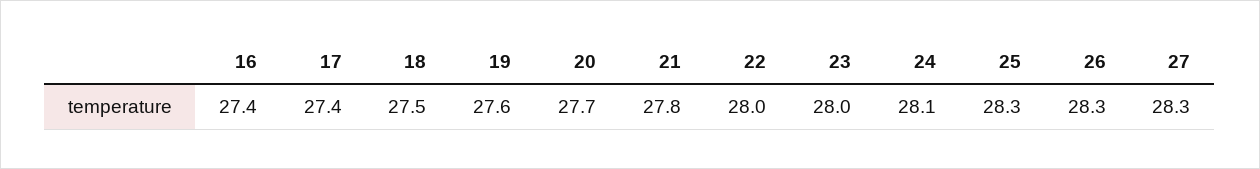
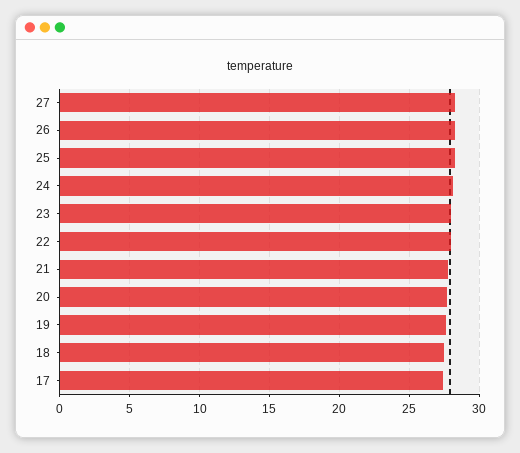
16: 27.4 -> none

